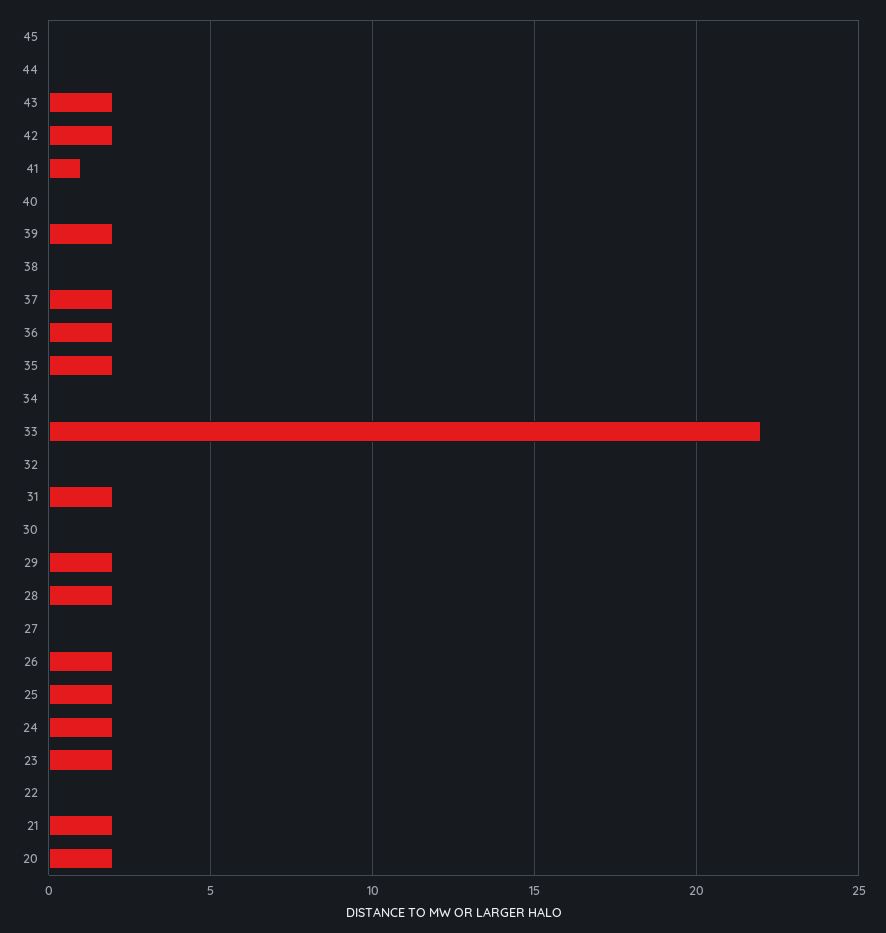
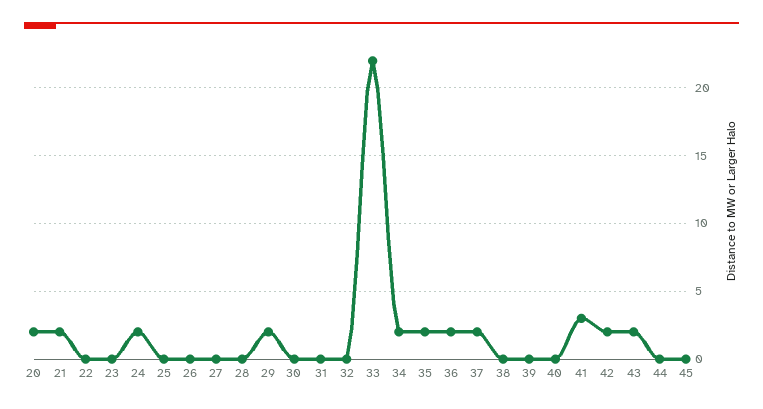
41: 1 -> 3
39: 2 -> 0
34: 0 -> 2
31: 2 -> 0
28: 2 -> 0
26: 2 -> 0
25: 2 -> 0
23: 2 -> 0

